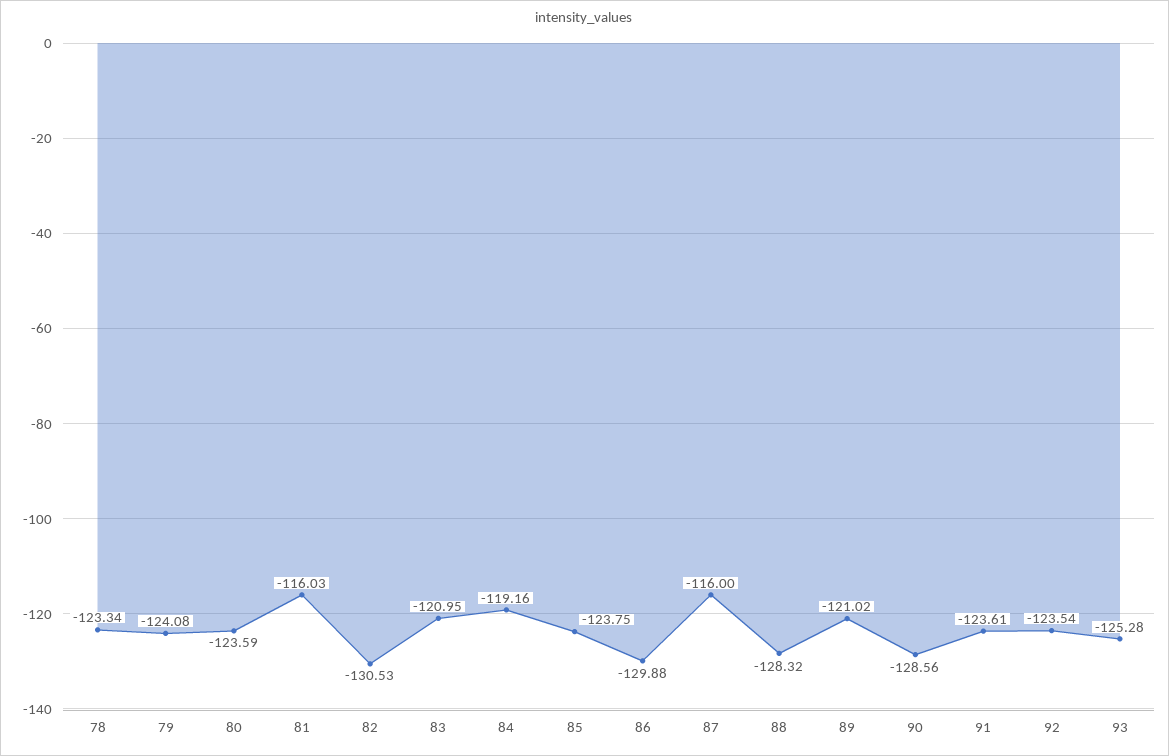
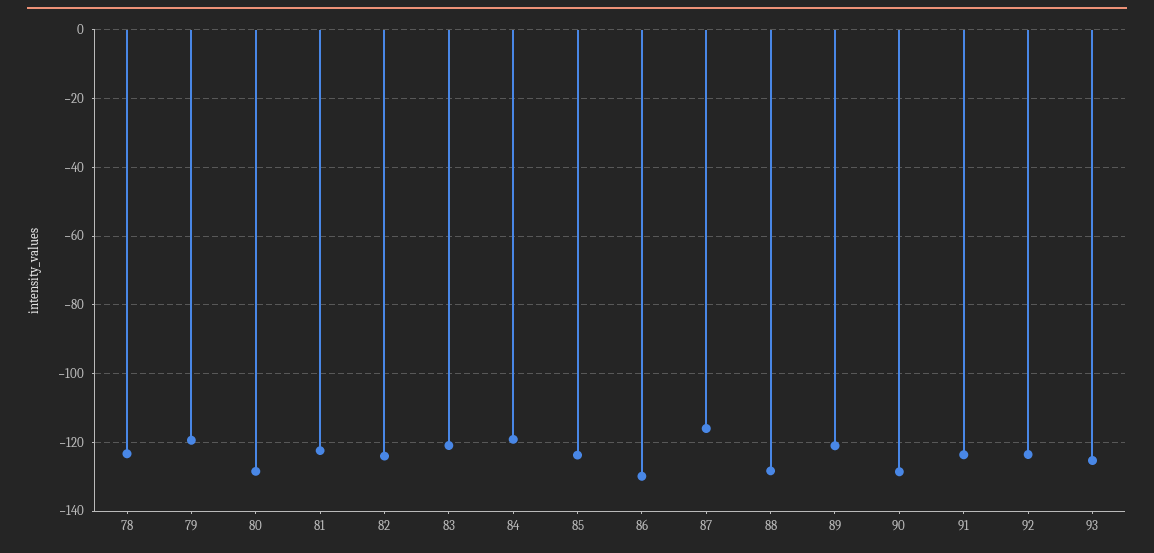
79: -124.08 -> -120
80: -123.59 -> -128
81: -116.03 -> -122
82: -130.53 -> -124

